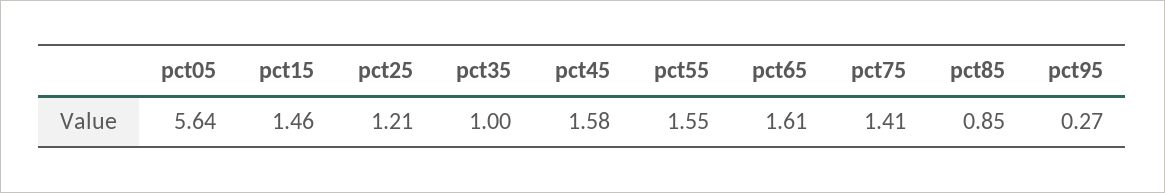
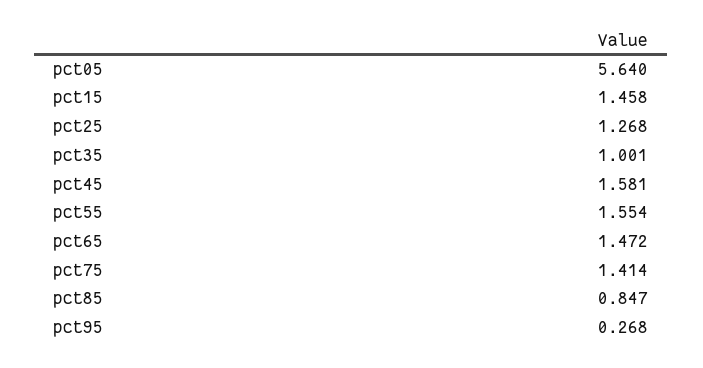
pct25: 1.21 -> 1.268
pct65: 1.61 -> 1.472

